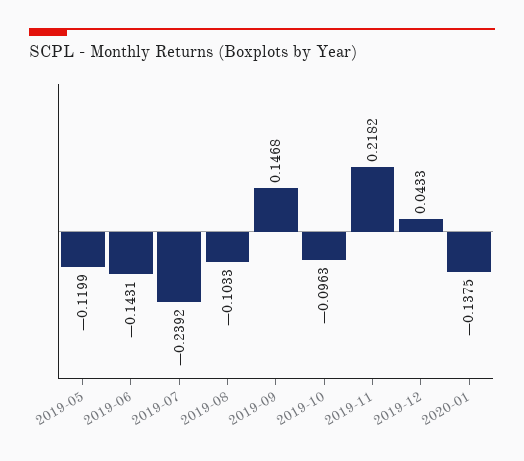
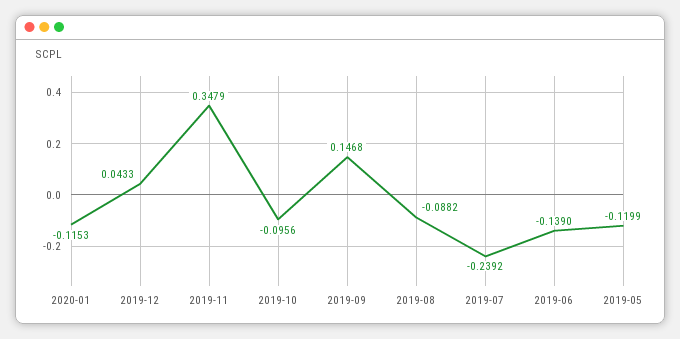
2019-06: -0.1431 -> -0.139
2019-08: -0.1033 -> -0.0882
2019-10: -0.0963 -> -0.0956
2019-11: 0.2182 -> 0.3479
2020-01: -0.1375 -> -0.1153

